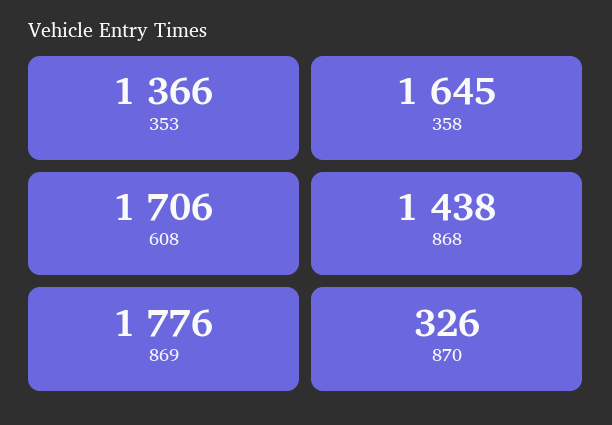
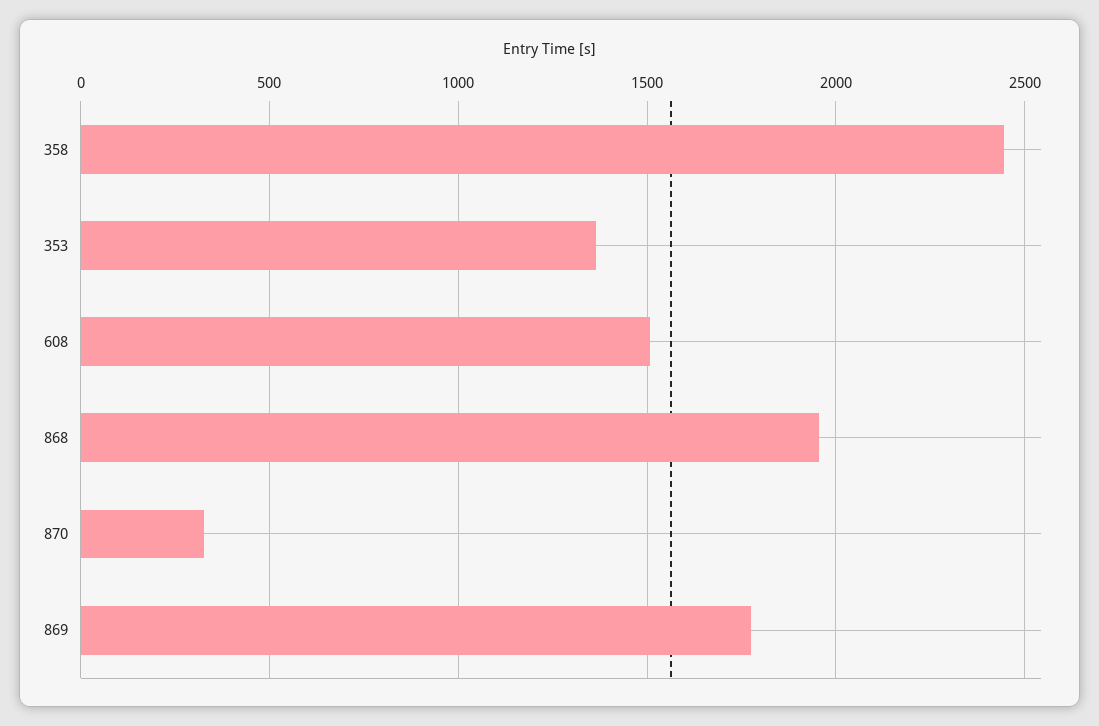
358: 1645 -> 2450
608: 1706 -> 1500
868: 1438 -> 1950

